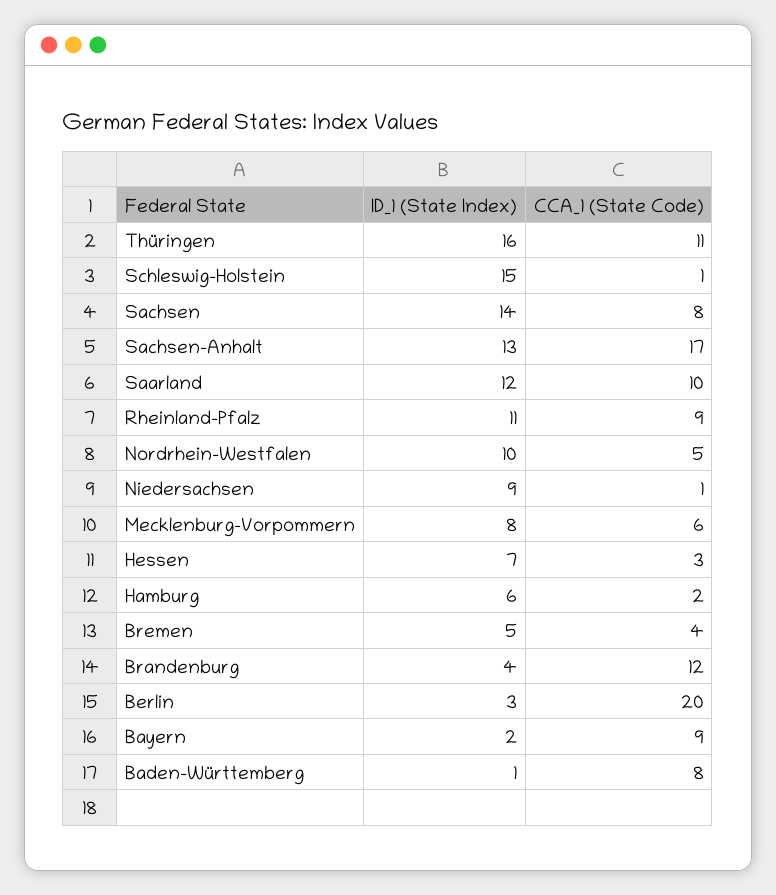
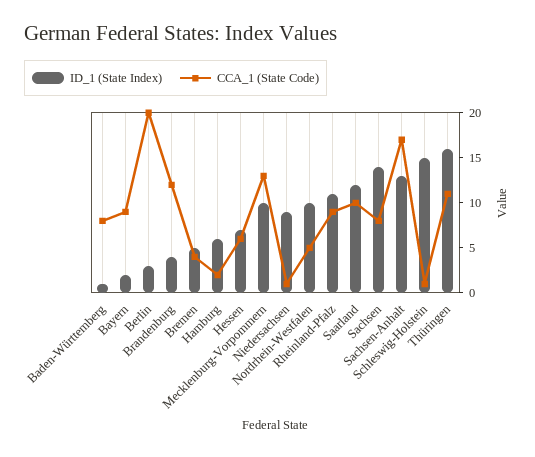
ID_1 (State Index), Mecklenburg-Vorpommern: 8 -> 10
CCA_1 (State Code), Mecklenburg-Vorpommern: 6 -> 13
CCA_1 (State Code), Hessen: 3 -> 6

